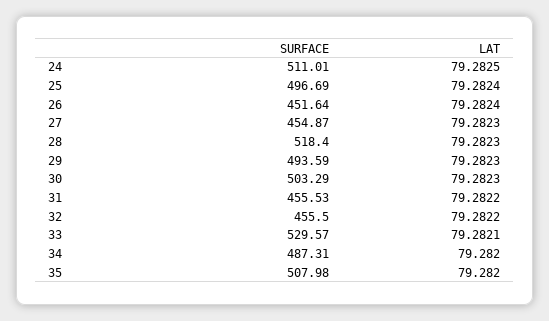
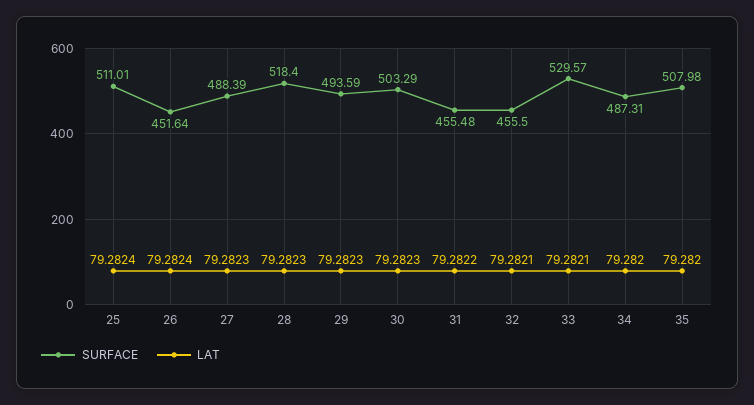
SURFACE, 24: 511.01 -> none
LAT, 24: 79.2825 -> none
SURFACE, 25: 496.69 -> 511.01
SURFACE, 27: 454.87 -> 488.39
SURFACE, 31: 455.53 -> 455.48
LAT, 32: 79.2822 -> 79.2821

